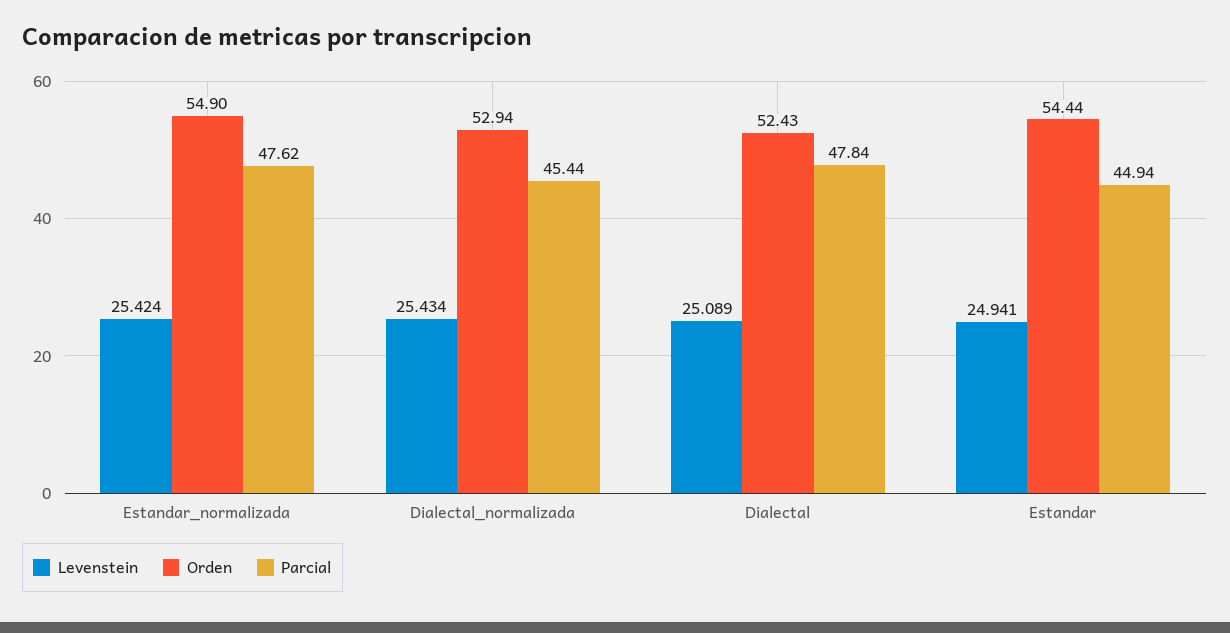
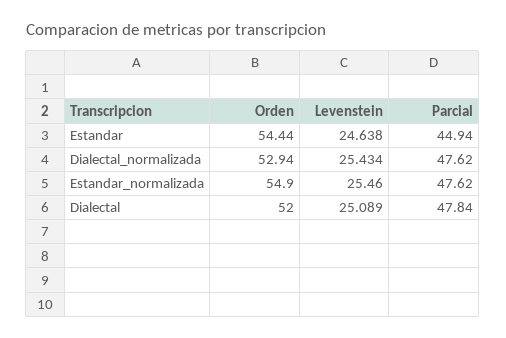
Levenstein, Estandar_normalizada: 25.424 -> 25.46
Parcial, Dialectal_normalizada: 45.44 -> 47.62
Orden, Dialectal: 52.43 -> 52
Levenstein, Estandar: 24.941 -> 24.638

